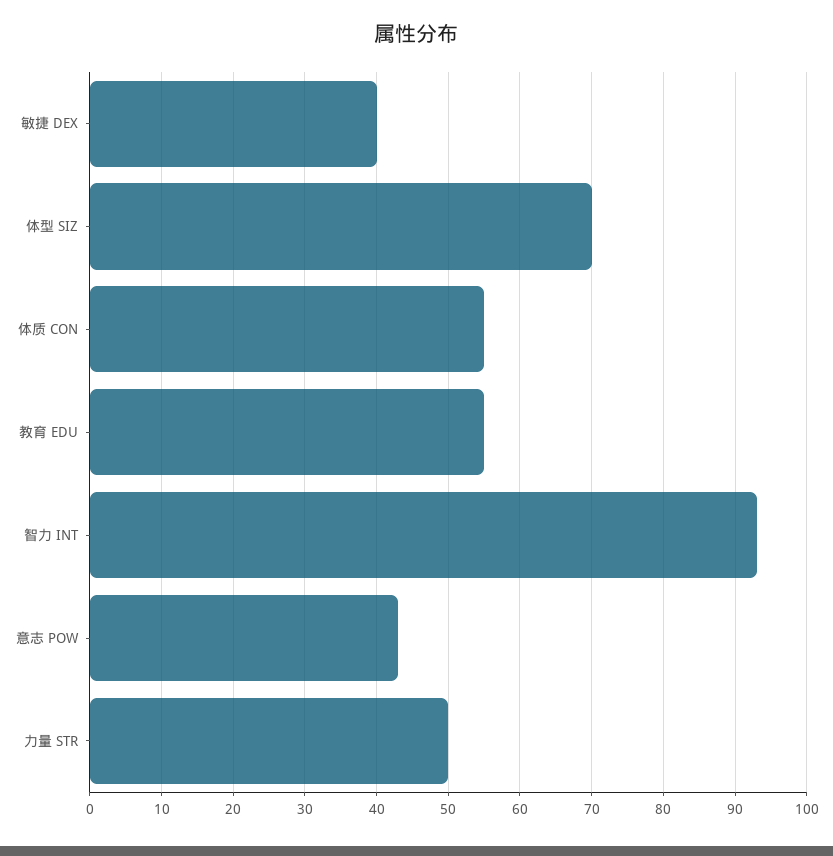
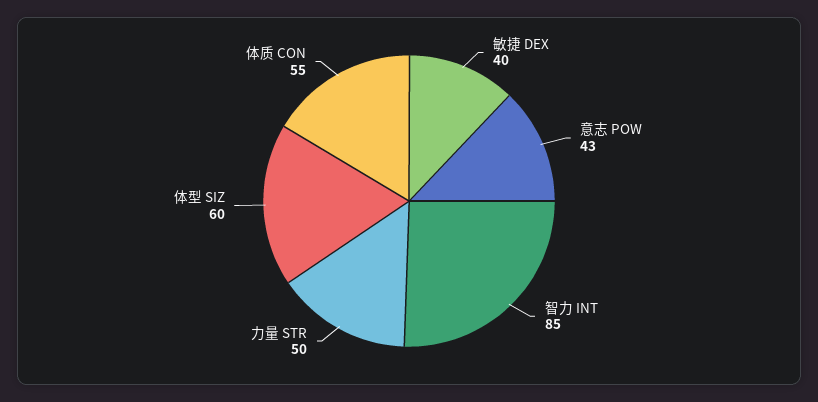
体型 SIZ: 70 -> 60
教育 EDU: 55 -> none
智力 INT: 93 -> 85

